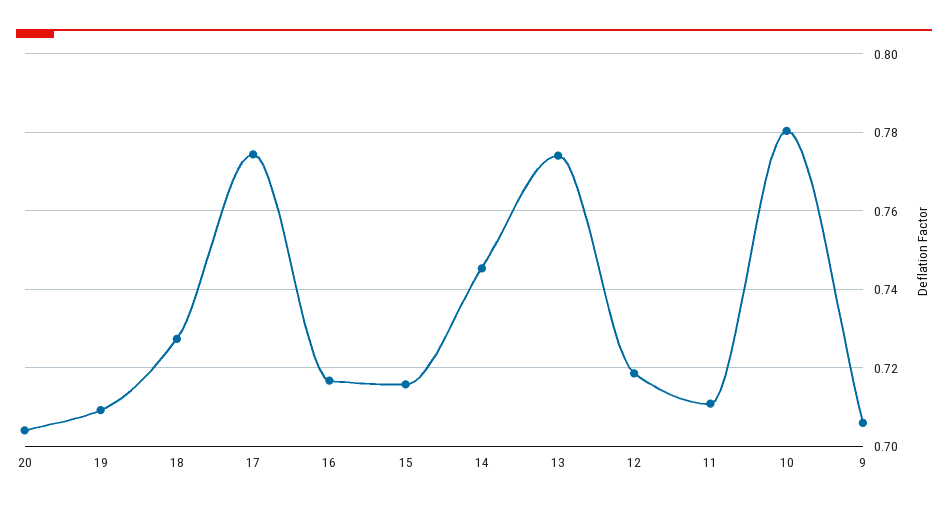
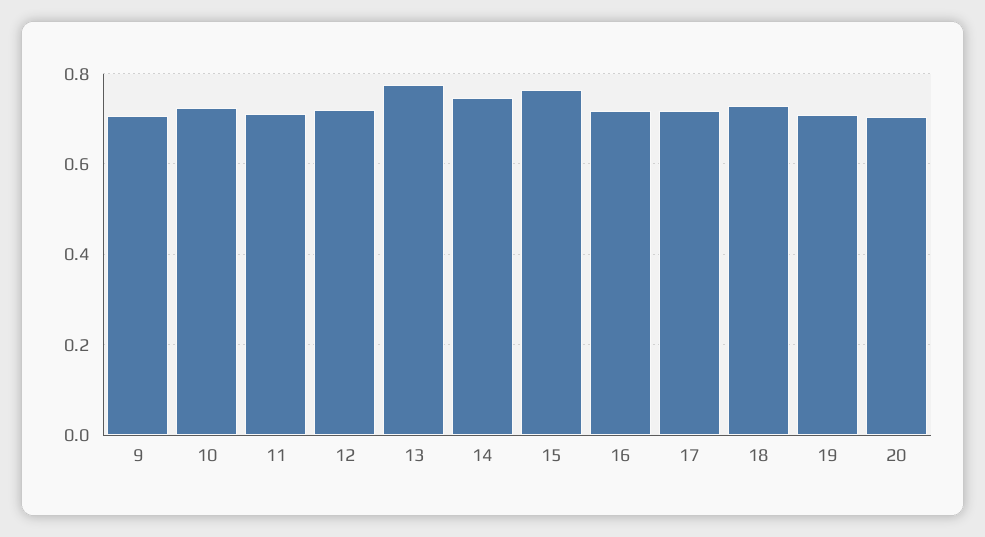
17: 0.774 -> 0.72
15: 0.716 -> 0.76
10: 0.78 -> 0.72

